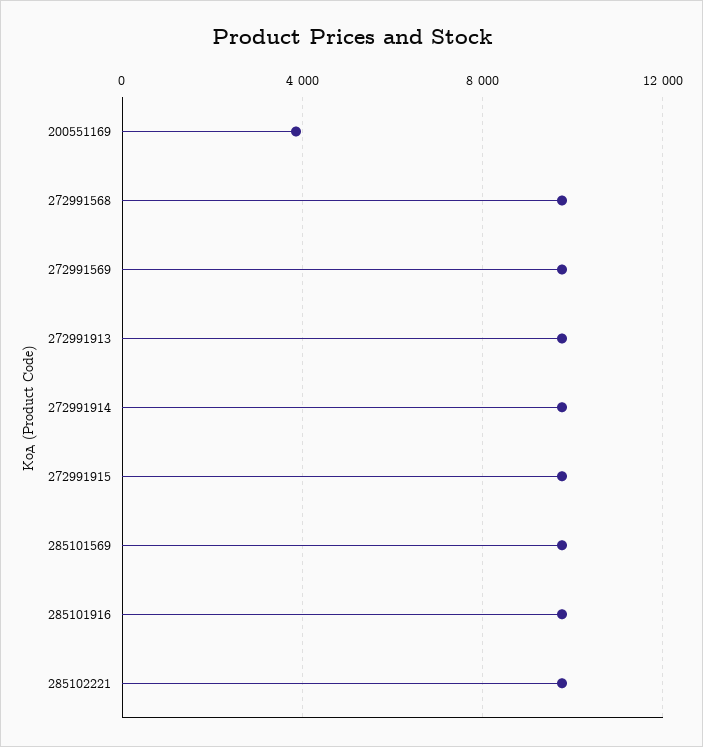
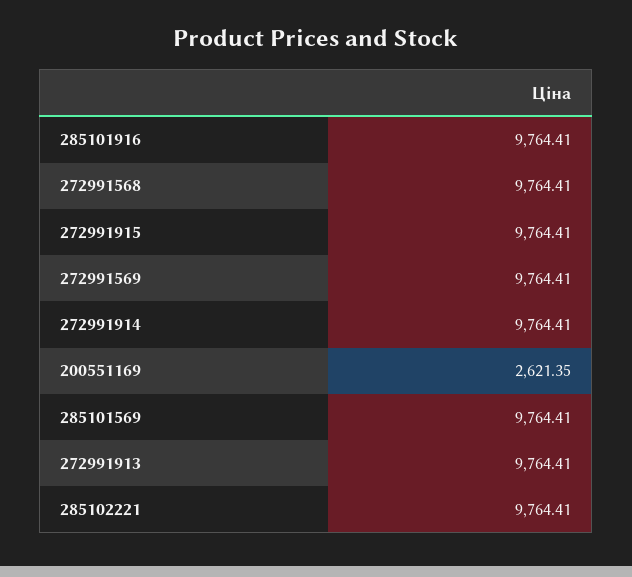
200551169: 4000 -> 2621.35

